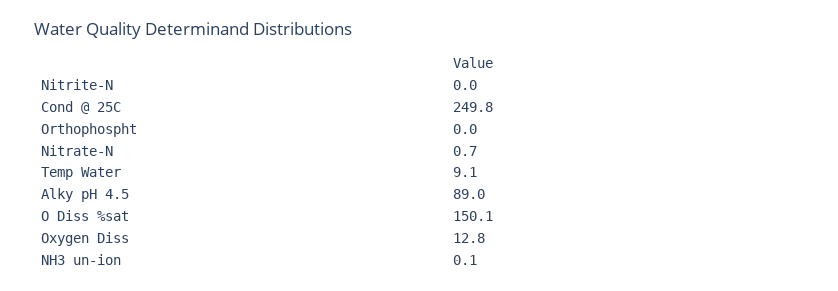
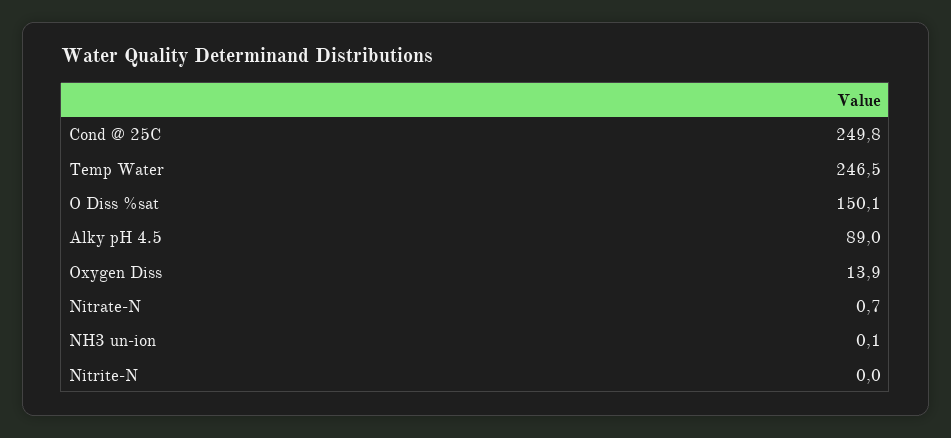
Orthophospht: 0 -> none
Temp Water: 9.1 -> 246.5
Oxygen Diss: 12.8 -> 13.9

